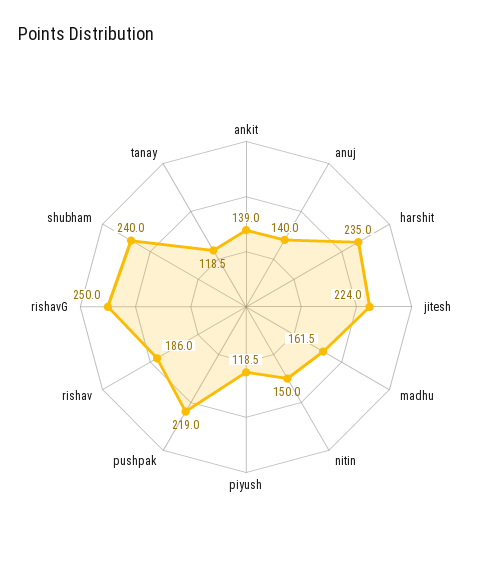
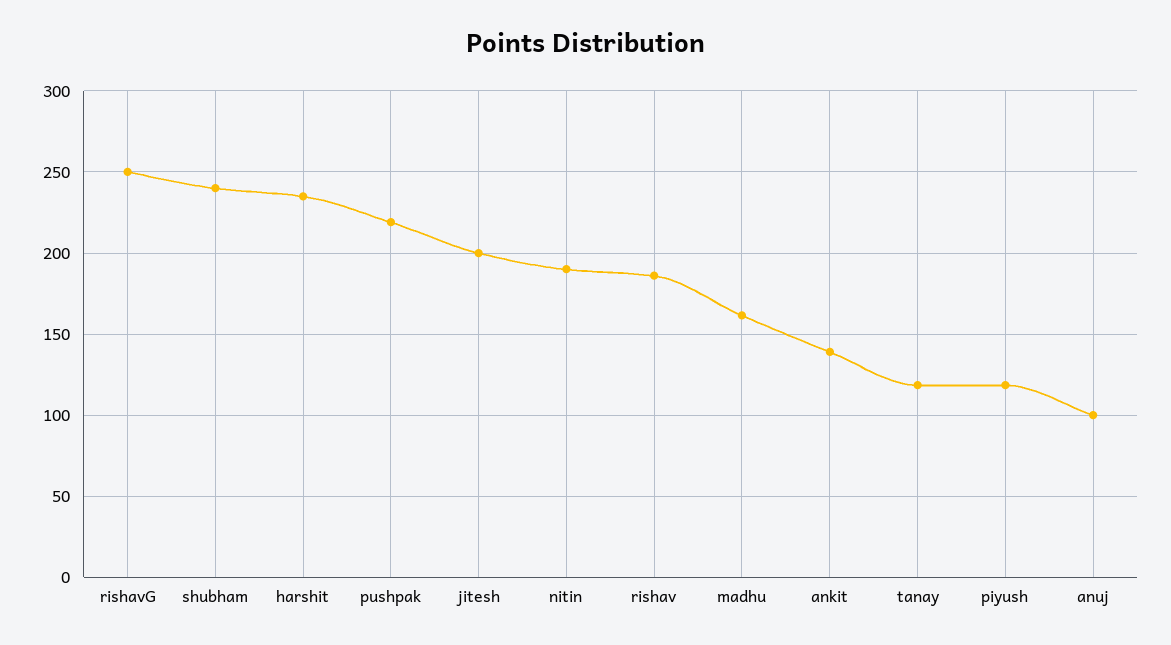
anuj: 140 -> 100
jitesh: 224 -> 200
nitin: 150 -> 190

